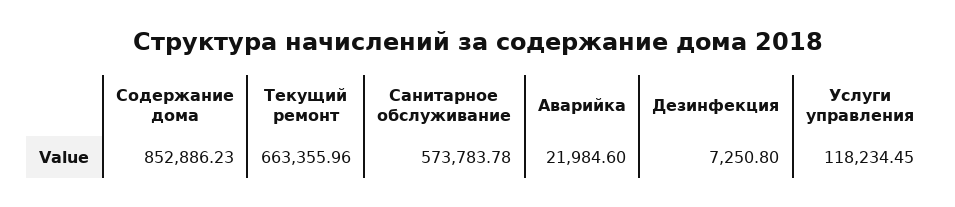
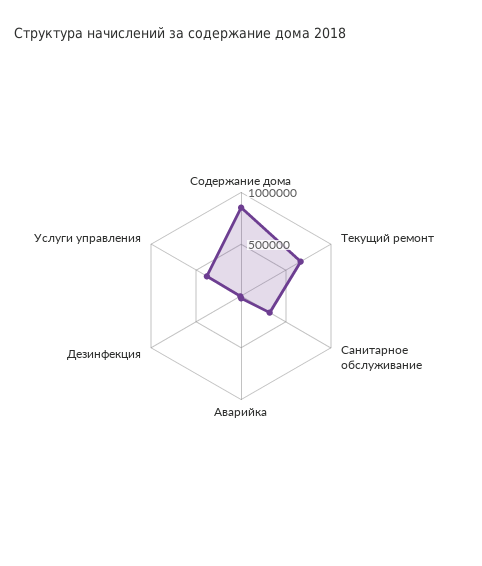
Санитарное обслуживание: 573783.78 -> 300000
Услуги управления: 118234.45 -> 400000

